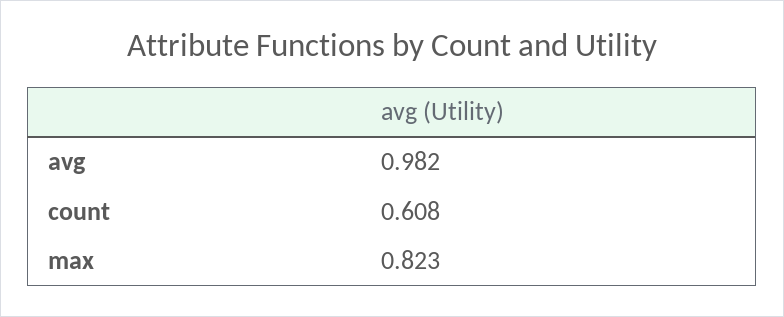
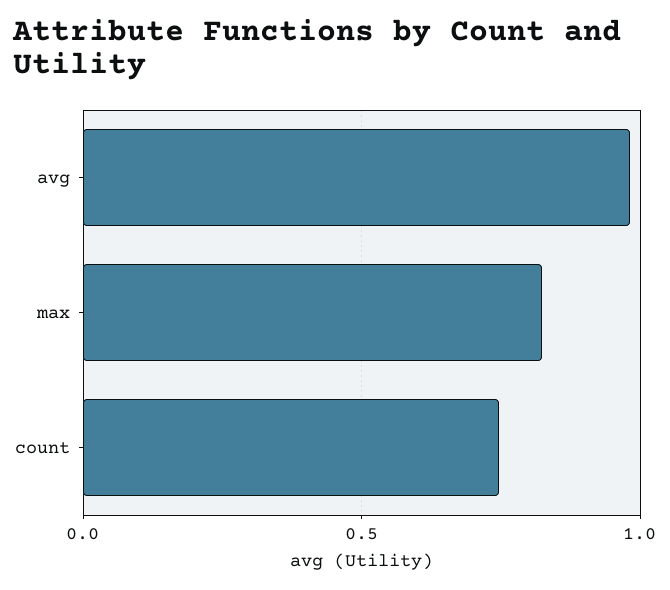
count: 0.608 -> 0.75

